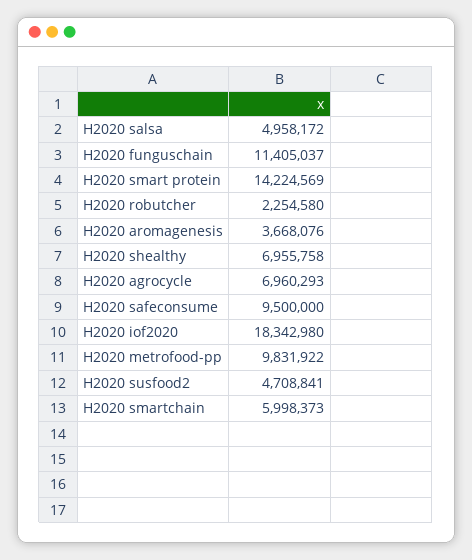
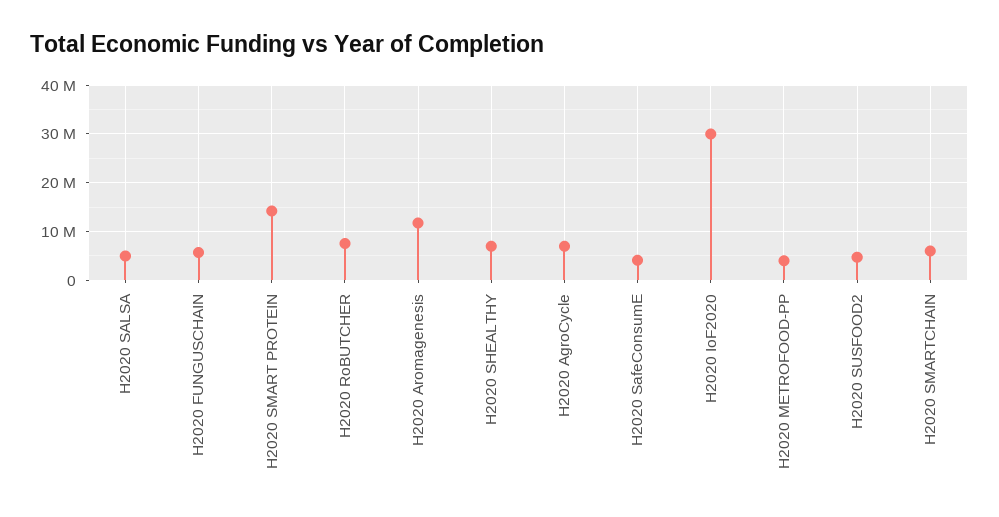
H2020 funguschain: 11405037 -> 6000000
H2020 robutcher: 2254580 -> 8000000
H2020 aromagenesis: 3668076 -> 12000000
H2020 safeconsume: 9500000 -> 4000000
H2020 iof2020: 18342980 -> 30000000
H2020 metrofood-pp: 9831922 -> 4000000

